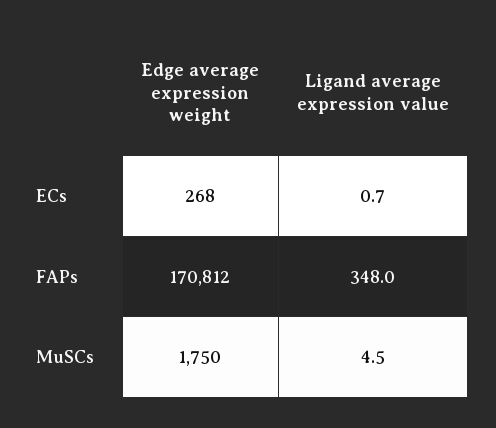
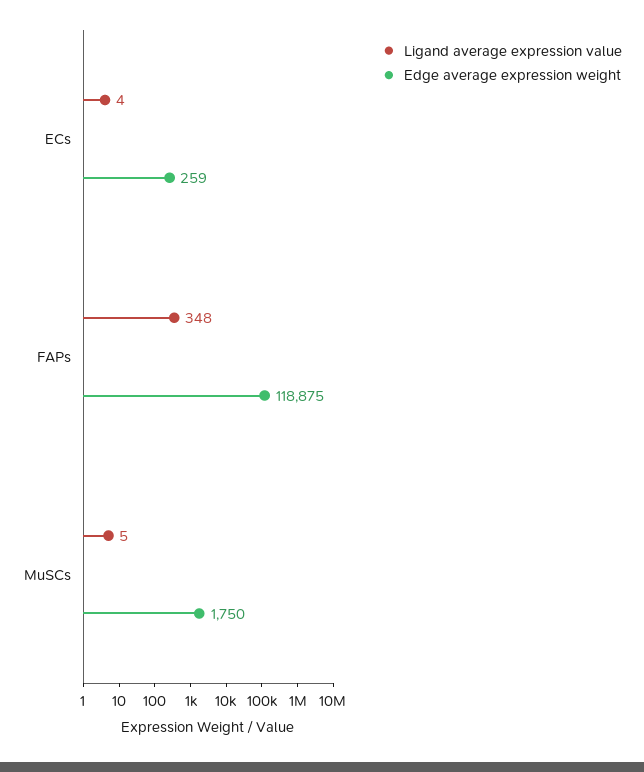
Edge average expression weight, ECs: 268 -> 259
Ligand average expression value, ECs: 0.7 -> 4
Edge average expression weight, FAPs: 170812 -> 118875

